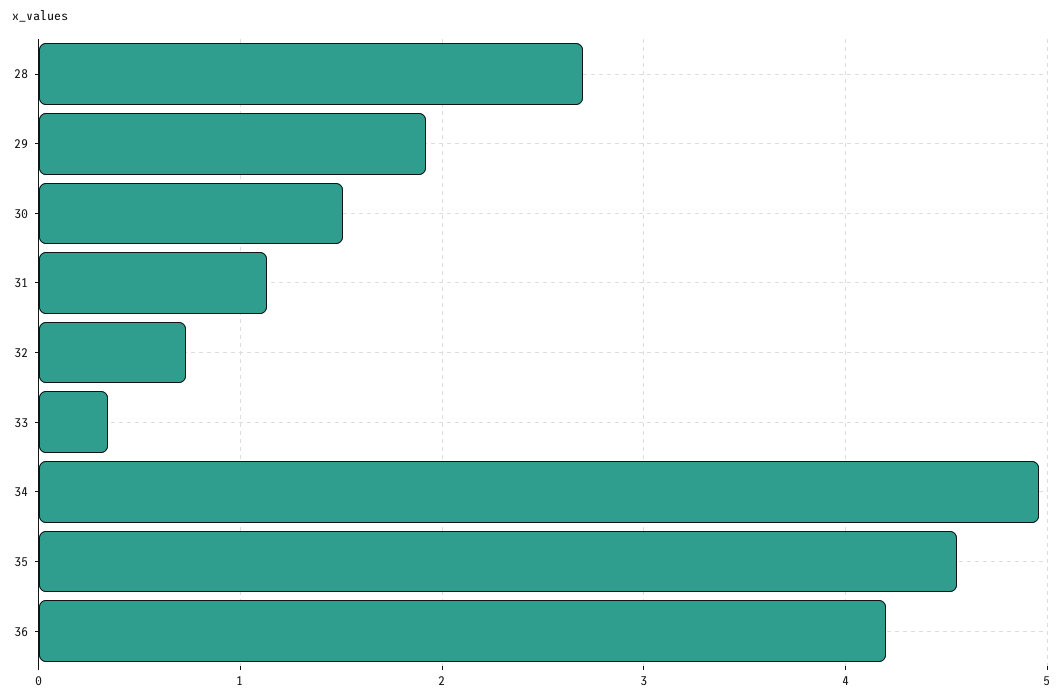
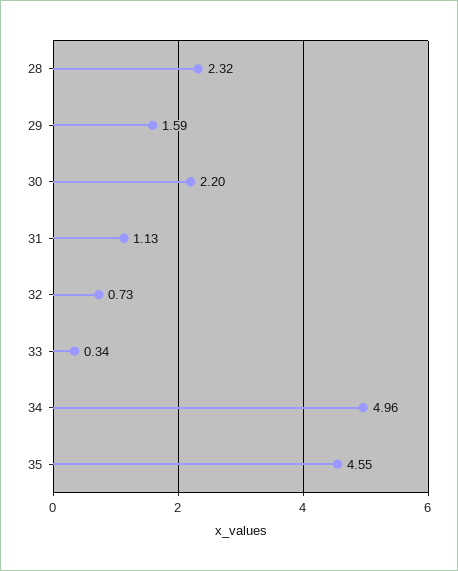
28: 2.7 -> 2.32
29: 1.9 -> 1.59
30: 1.5 -> 2.2
36: 4.2 -> none

